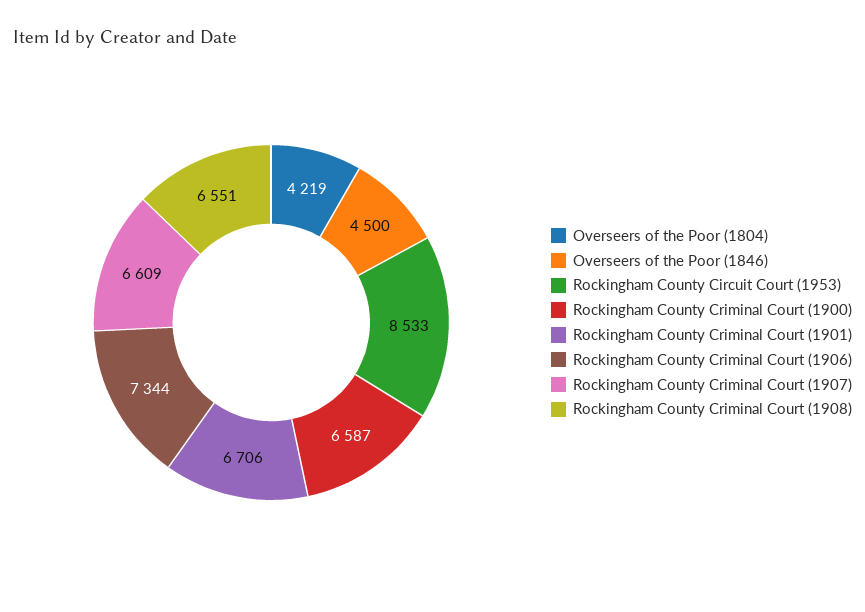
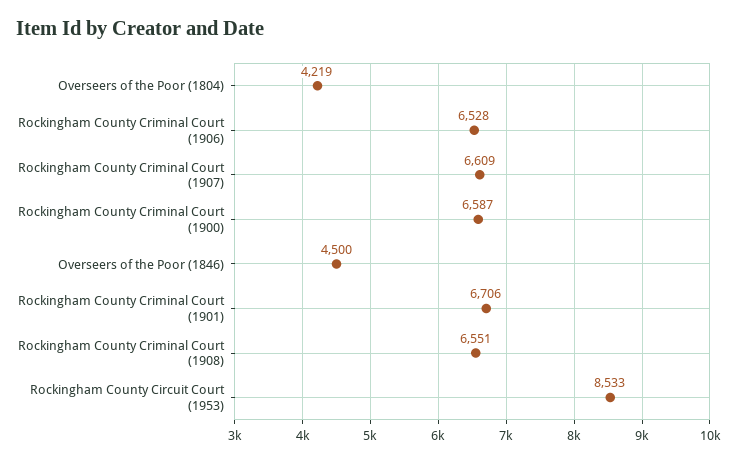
Rockingham County Criminal Court (1906): 7344 -> 6528

